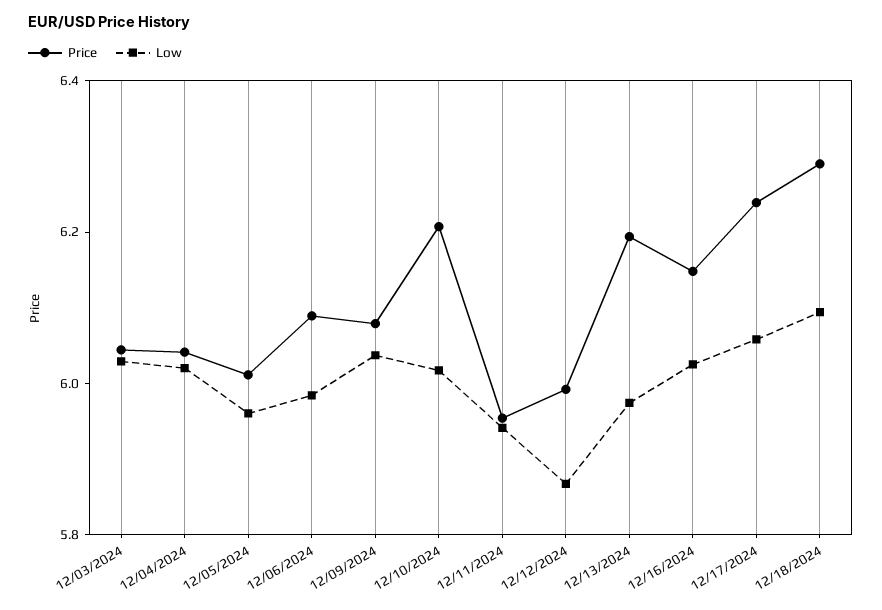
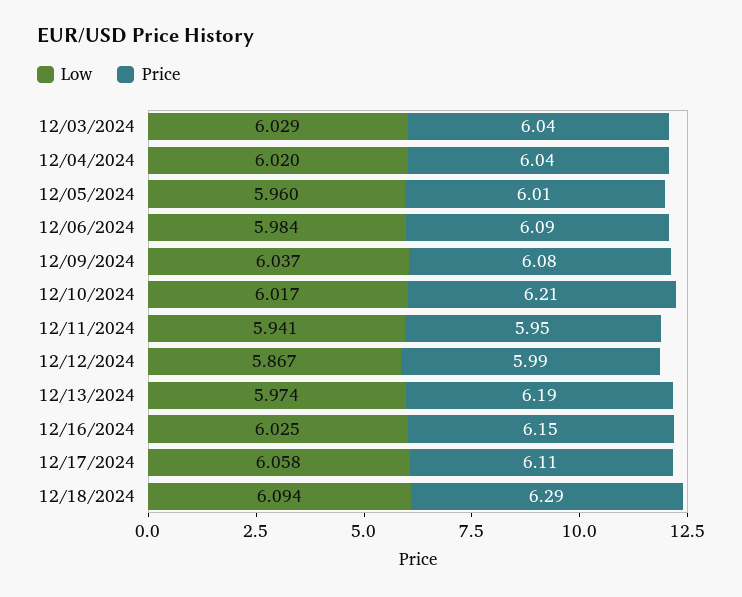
Price, 12/17/2024: 6.25 -> 6.11

